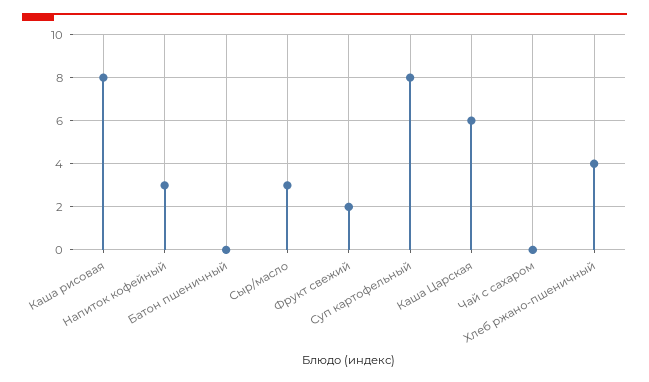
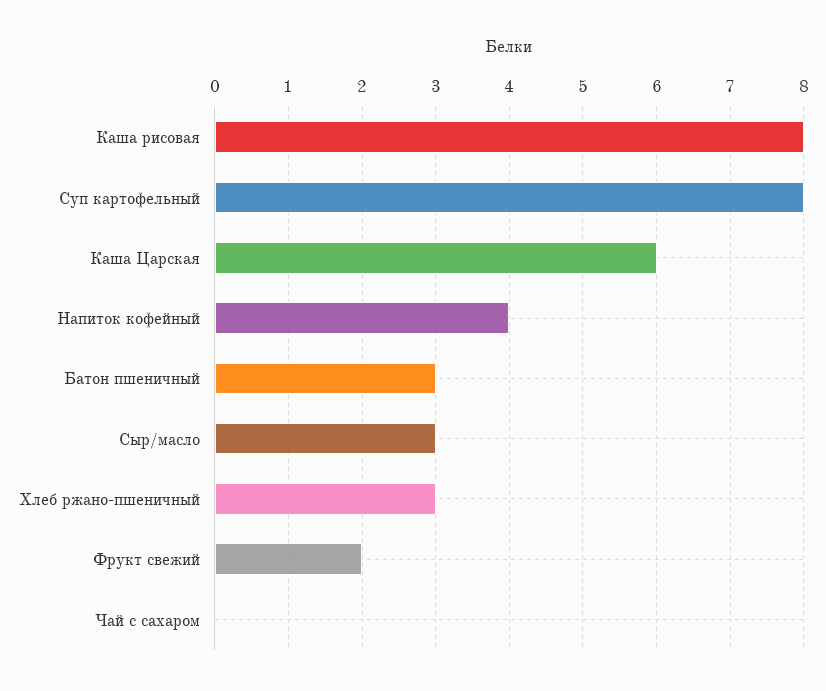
Напиток кофейный: 3 -> 4
Батон пшеничный: 0 -> 3
Хлеб ржано-пшеничный: 4 -> 3

